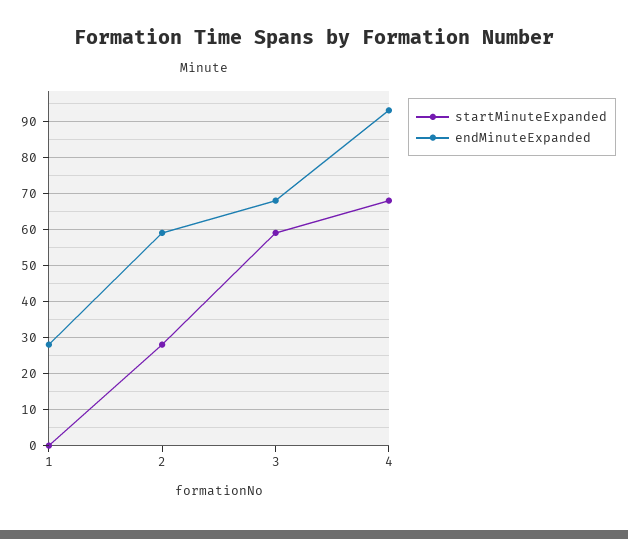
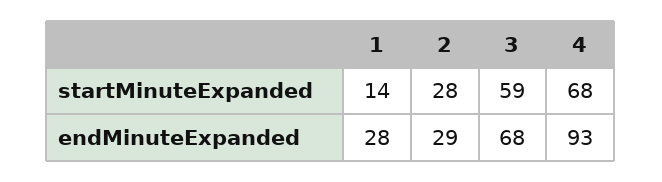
startMinuteExpanded, 1: 0 -> 14
endMinuteExpanded, 2: 60 -> 29

